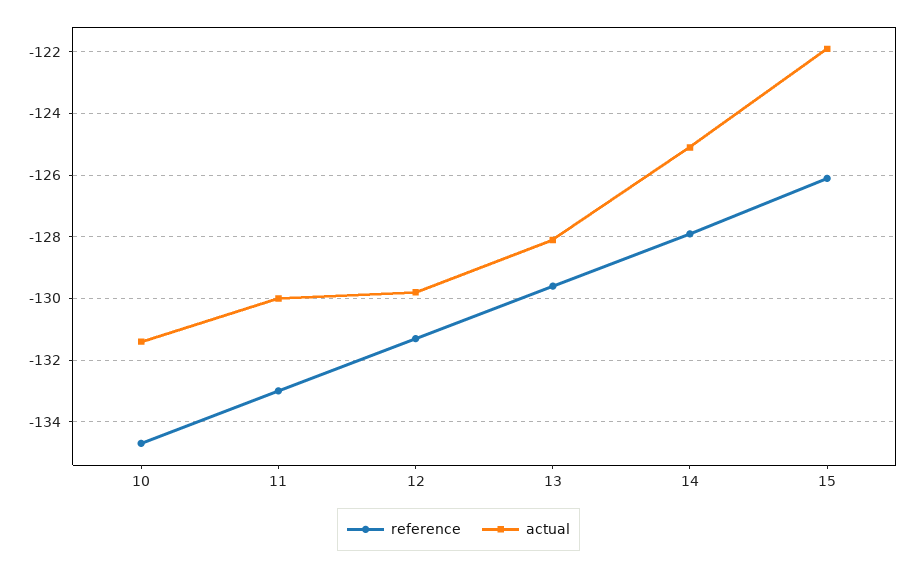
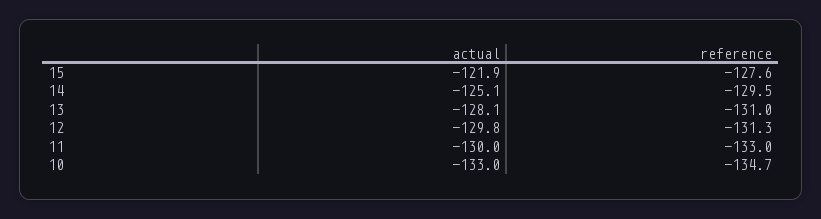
actual, 10: -131.5 -> -133
reference, 13: -129.5 -> -131
reference, 14: -128 -> -129.5
reference, 15: -126 -> -127.6

